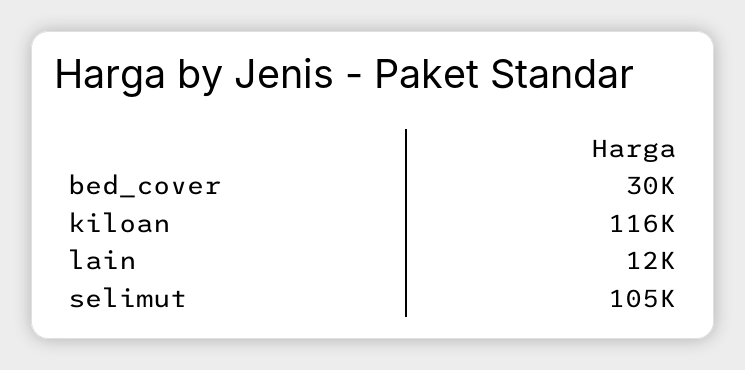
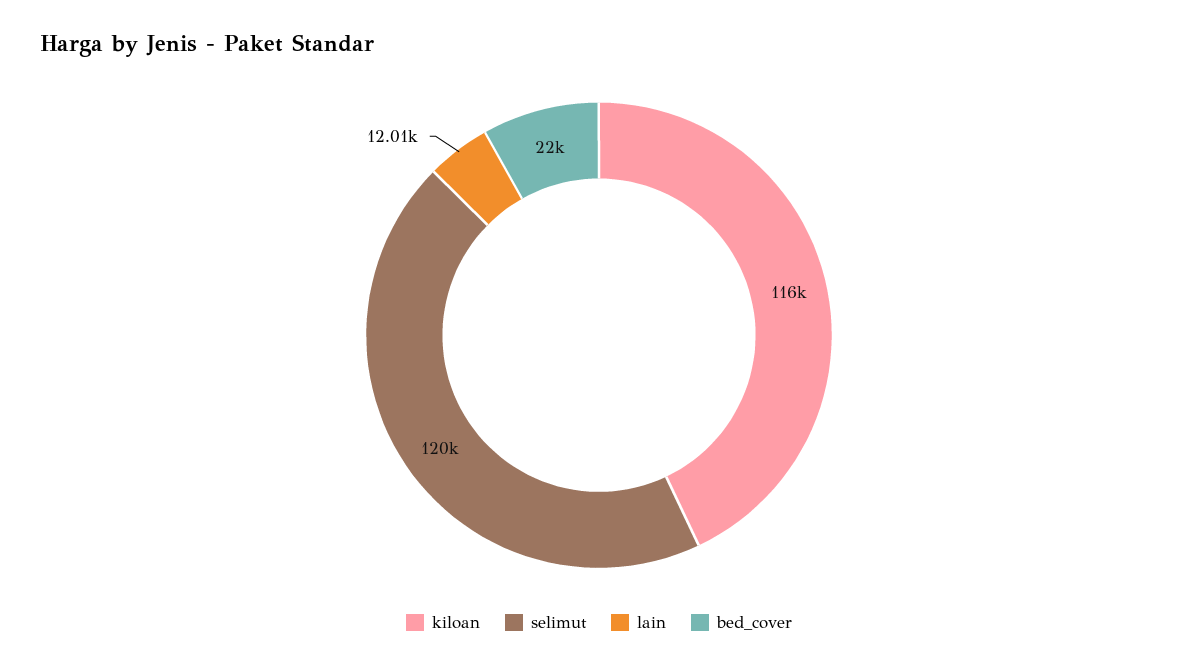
bed_cover: 30000 -> 22000
selimut: 105000 -> 120000

